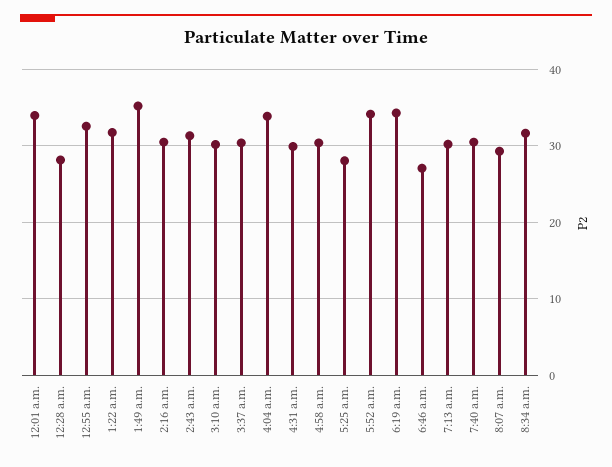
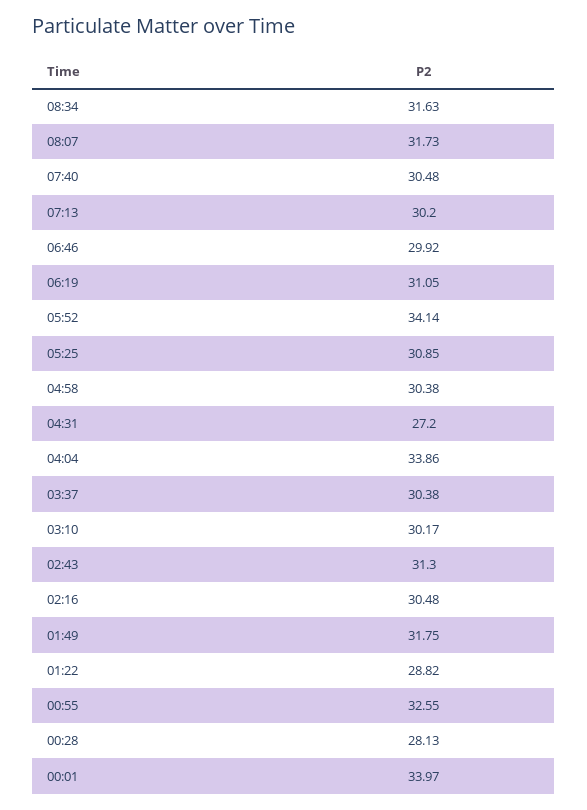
1:22 a.m.: 32 -> 28.82
1:49 a.m.: 35 -> 31.75
4:31 a.m.: 30 -> 27.2
5:25 a.m.: 28 -> 30.85
6:19 a.m.: 34 -> 31.05
6:46 a.m.: 27 -> 29.92
8:07 a.m.: 29 -> 31.73

